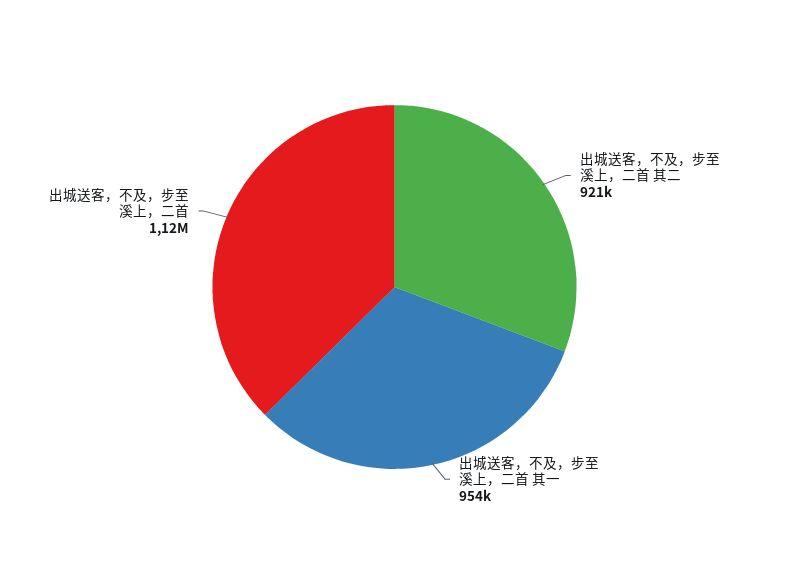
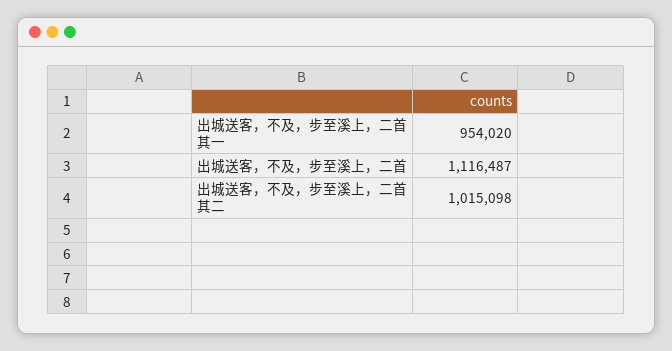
出城送客，不及，步至溪上，二首 其二: 921000 -> 1015098

